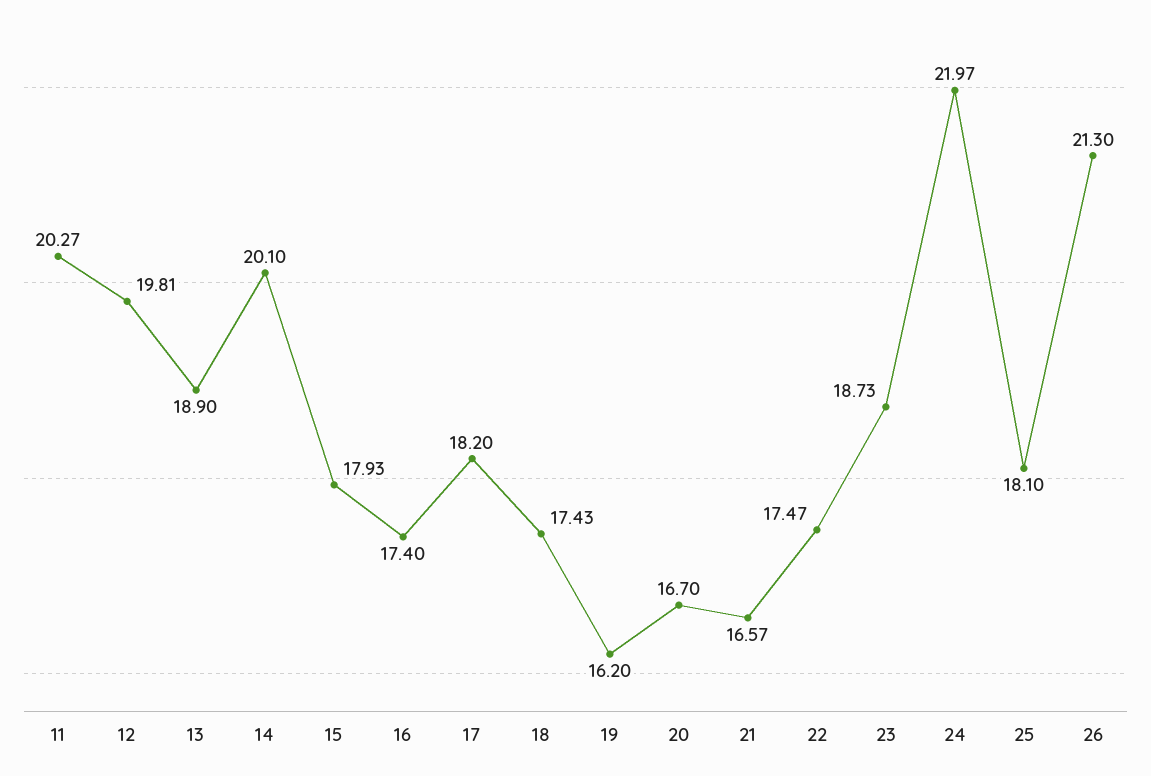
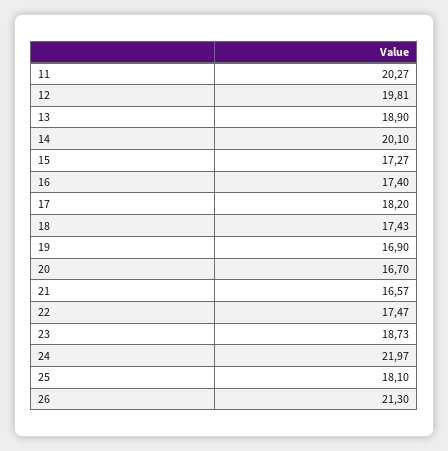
15: 17.93 -> 17.27
19: 16.2 -> 16.9

